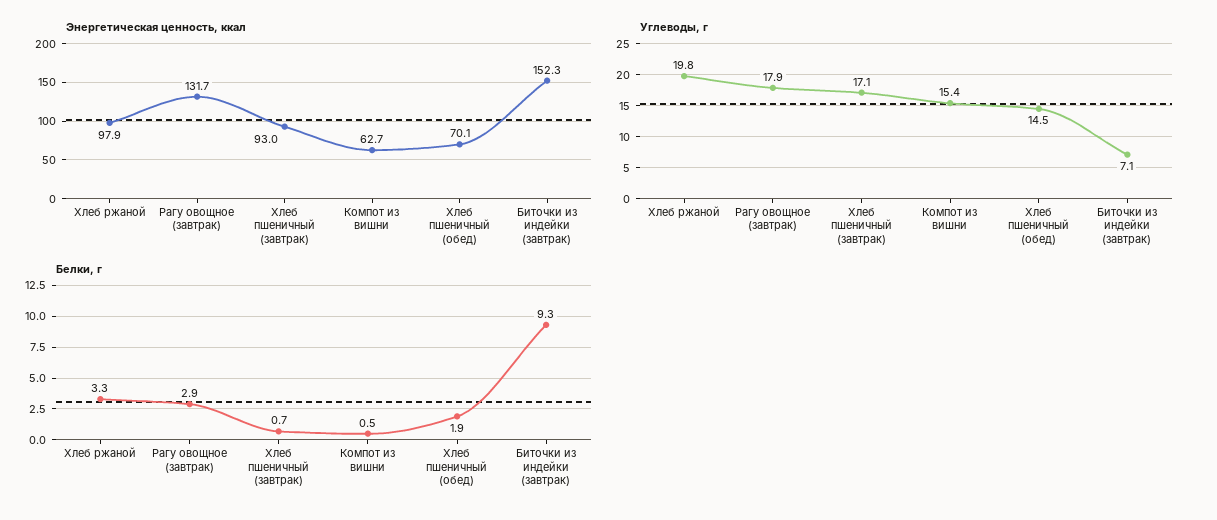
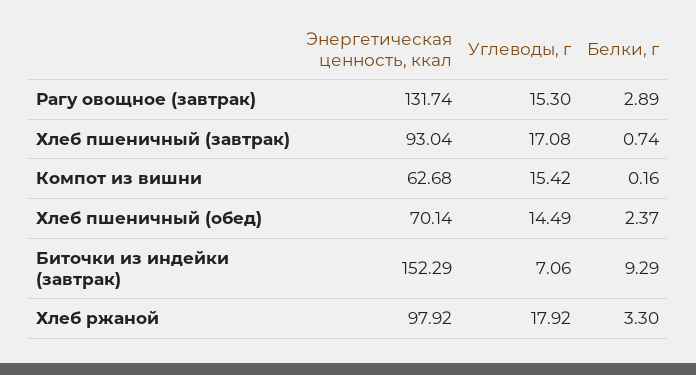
Углеводы, г, Хлеб ржаной: 19.8 -> 17.92
Углеводы, г, Рагу овощное (завтрак): 17.9 -> 15.3
Белки, г, Компот из вишни: 0.5 -> 0.16
Белки, г, Хлеб пшеничный (обед): 1.9 -> 2.37

